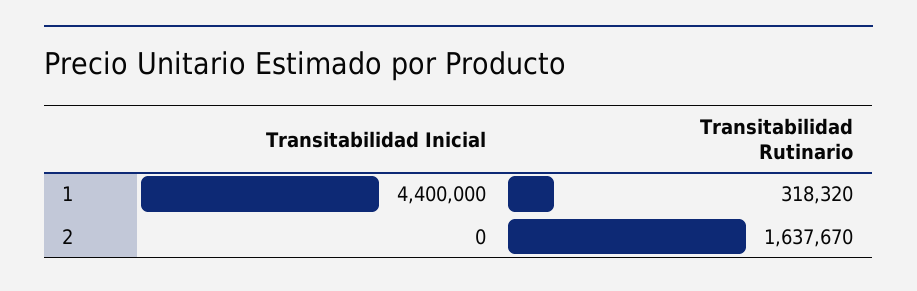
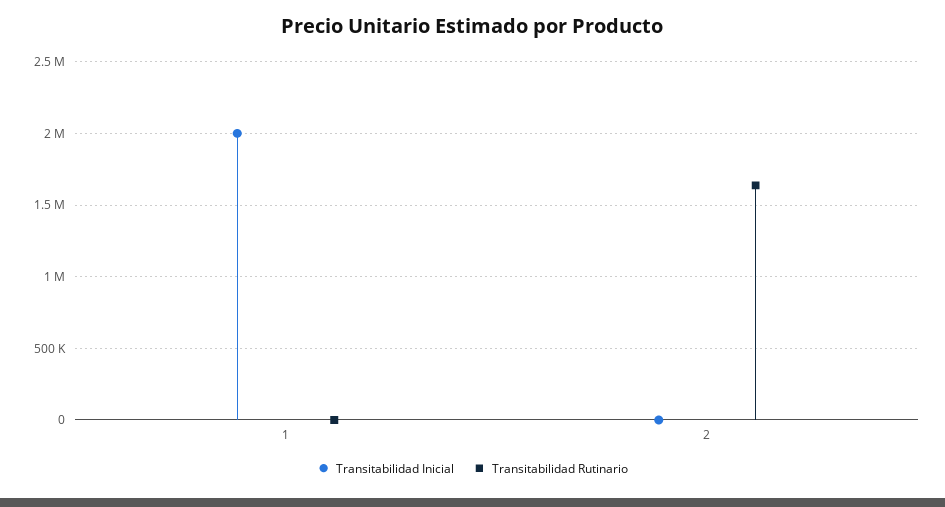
Transitabilidad Inicial, 1: 4400000 -> 2000000
Transitabilidad Rutinario, 1: 318320 -> 0

